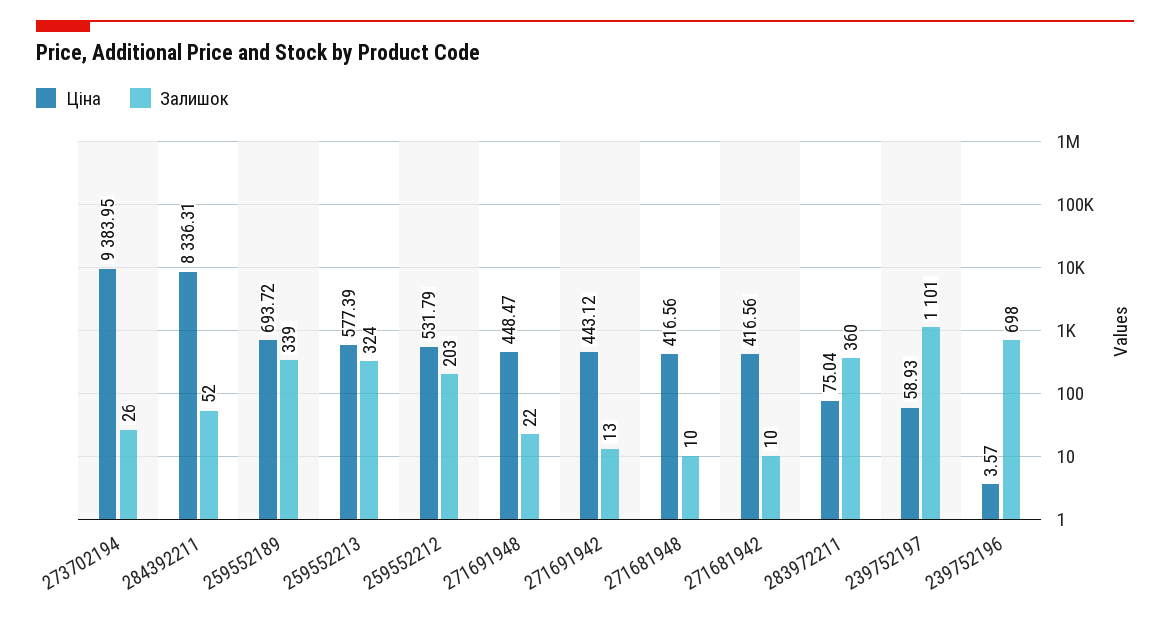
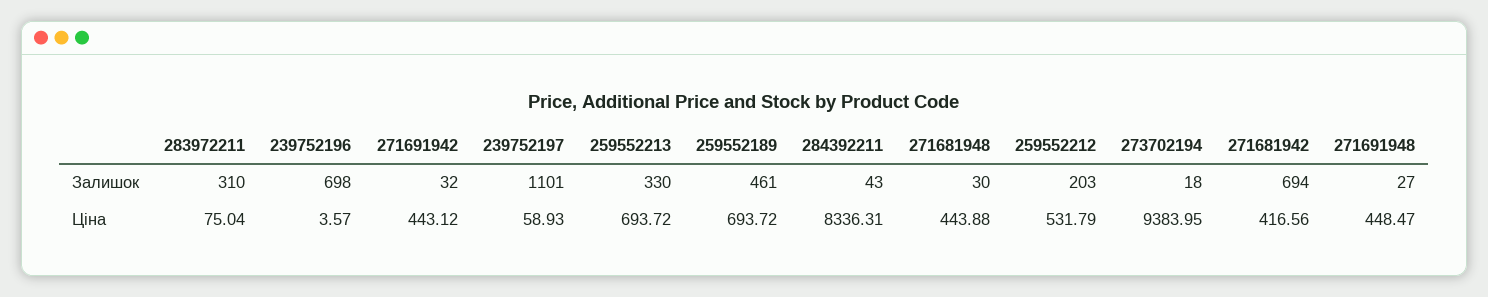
Залишок, 273702194: 26 -> 18
Залишок, 284392211: 52 -> 43
Залишок, 259552189: 339 -> 461
Ціна, 259552213: 577.39 -> 693.72
Залишок, 259552213: 324 -> 330
Залишок, 271691948: 22 -> 27
Залишок, 271691942: 13 -> 32
Ціна, 271681948: 416.56 -> 443.88
Залишок, 271681948: 10 -> 30
Залишок, 271681942: 10 -> 694
Залишок, 283972211: 360 -> 310

